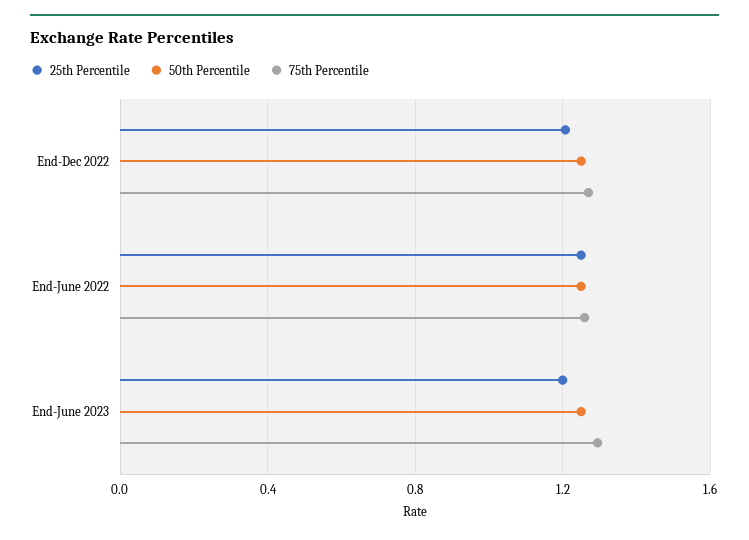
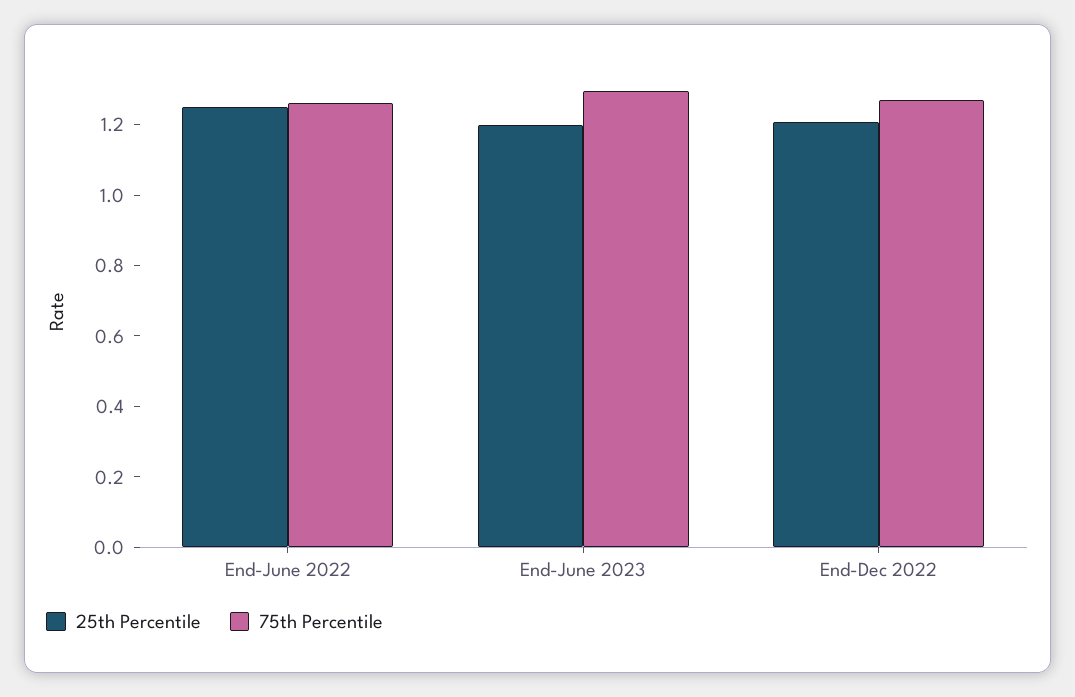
50th Percentile, End-Dec 2022: 1.25 -> none
50th Percentile, End-June 2022: 1.25 -> none
50th Percentile, End-June 2023: 1.25 -> none

